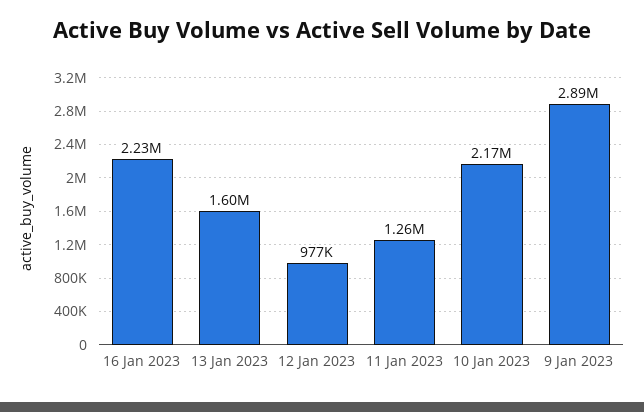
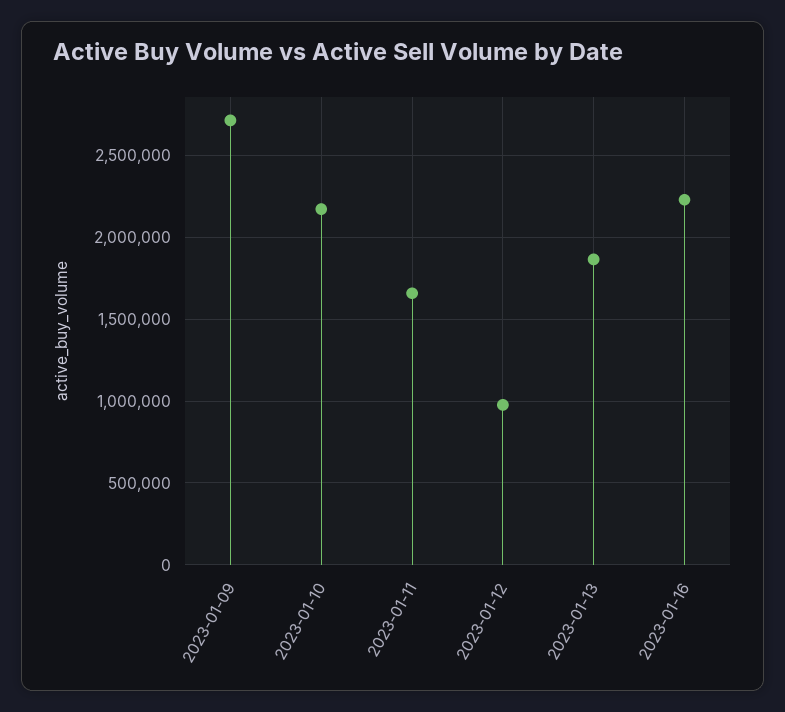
13 Jan 2023: 1600000 -> 1850000
11 Jan 2023: 1260000 -> 1650000
9 Jan 2023: 2890000 -> 2700000

